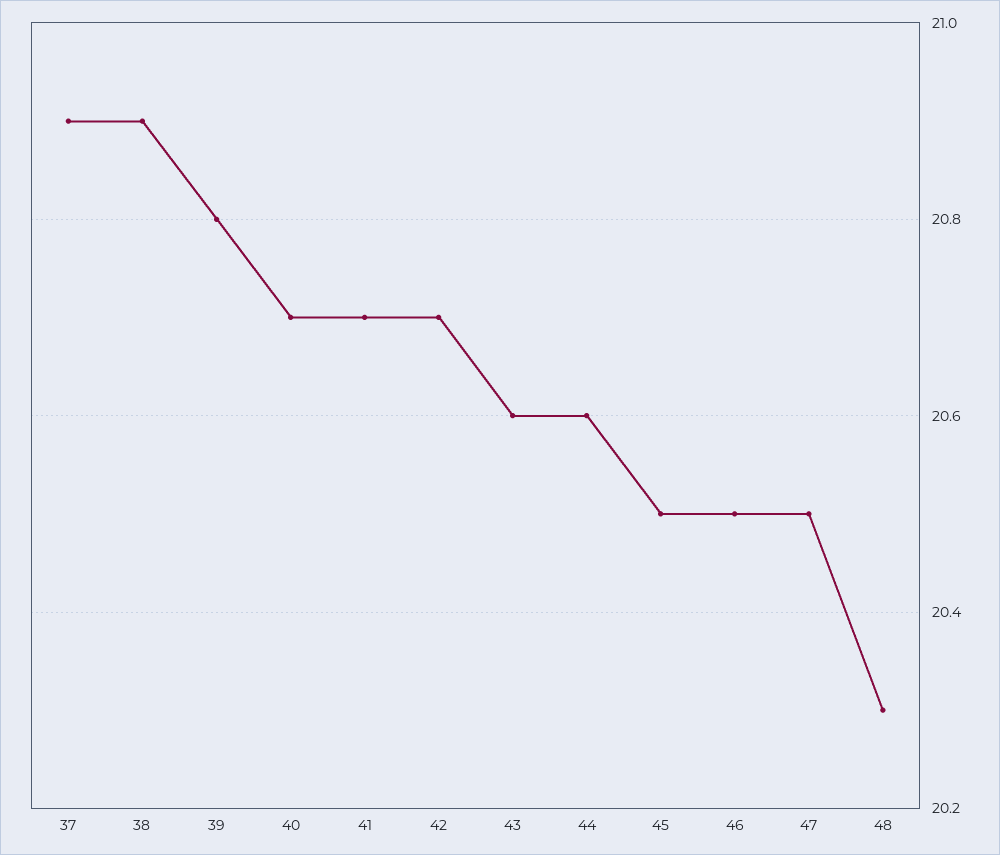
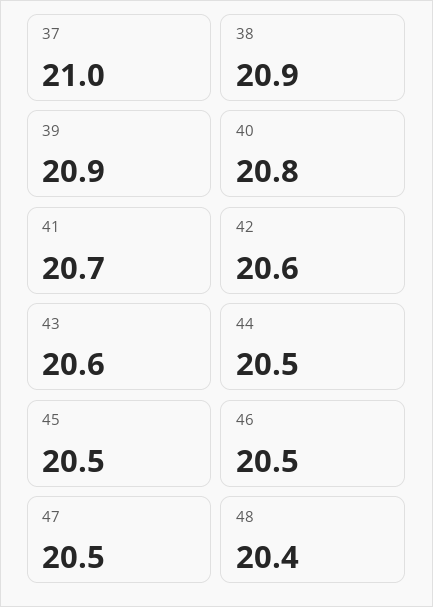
37: 20.9 -> 21
39: 20.8 -> 20.9
40: 20.7 -> 20.8
42: 20.7 -> 20.6
44: 20.6 -> 20.5
48: 20.3 -> 20.4

